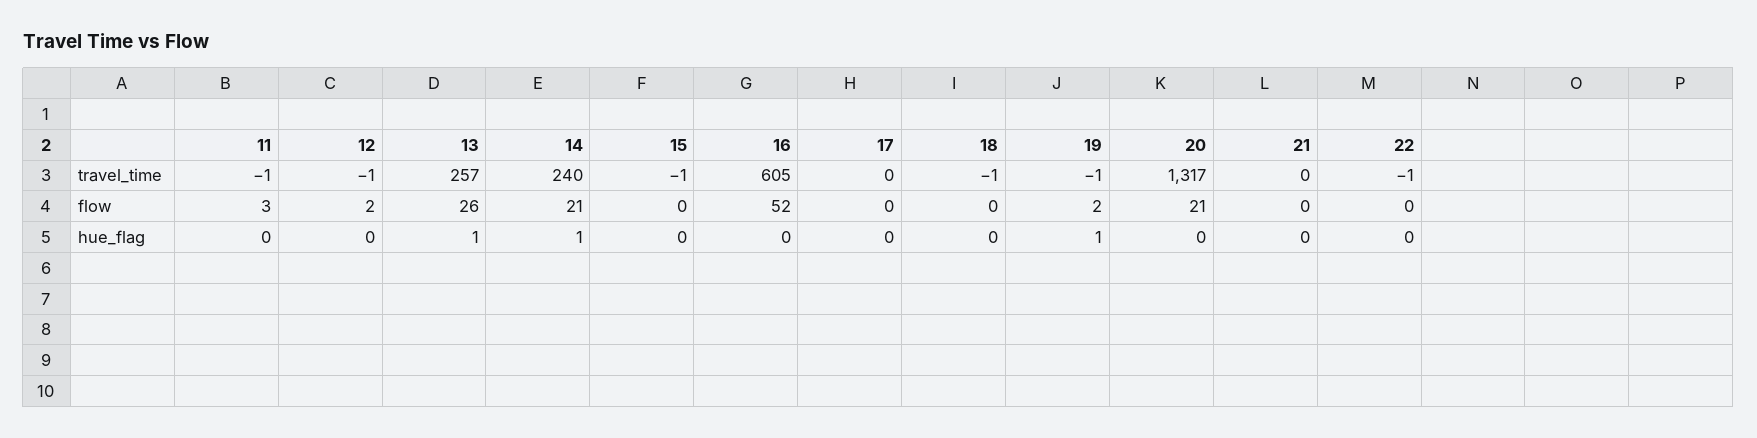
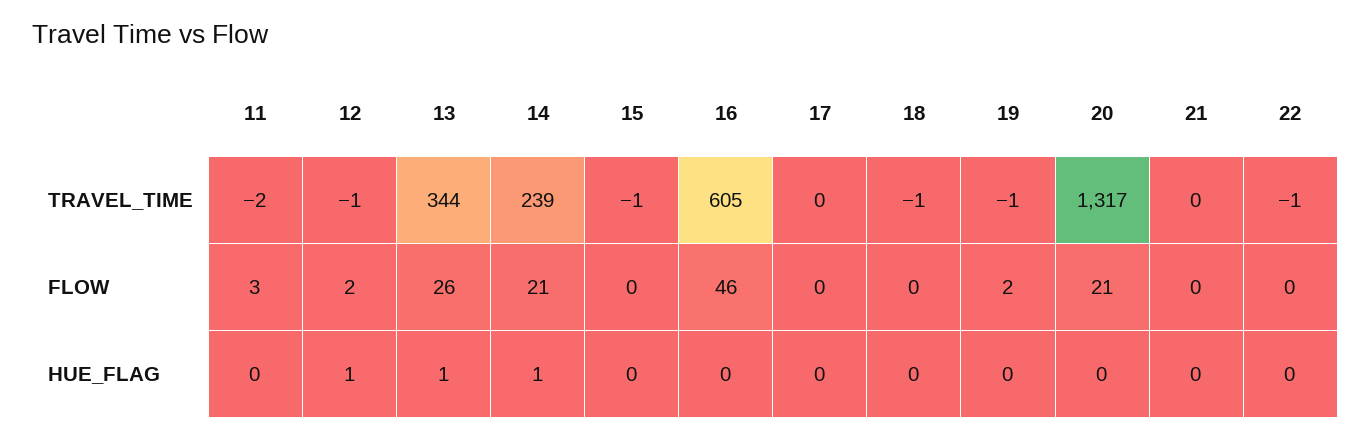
11, travel_time: -1 -> -2
13, travel_time: 257 -> 344
14, travel_time: 240 -> 239
16, flow: 52 -> 46
12, hue_flag: 0 -> 1
19, hue_flag: 1 -> 0

